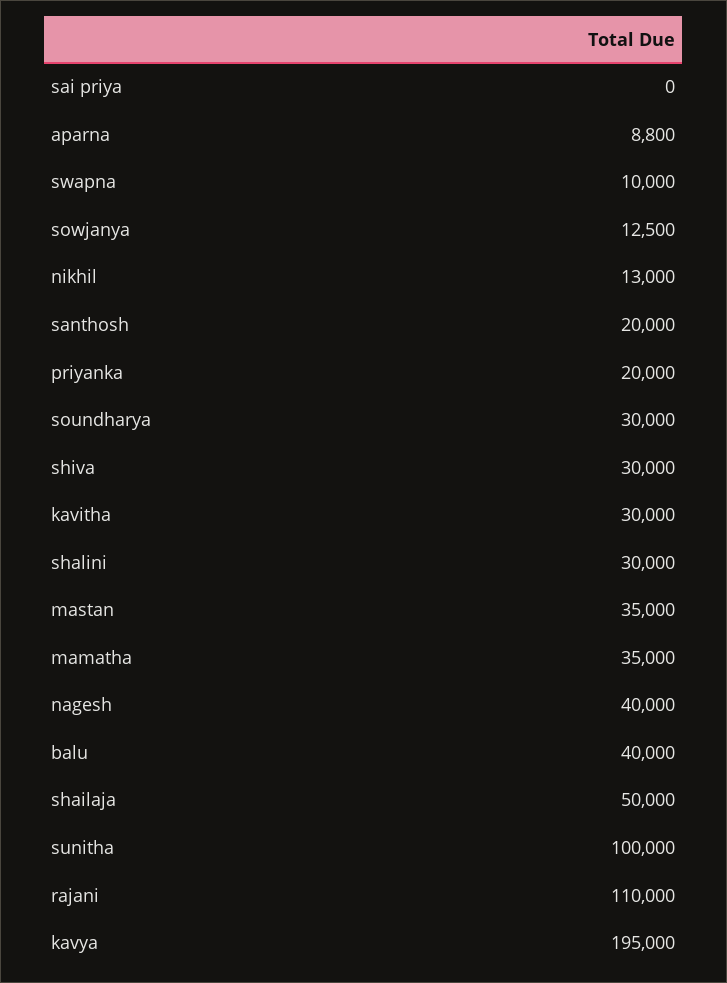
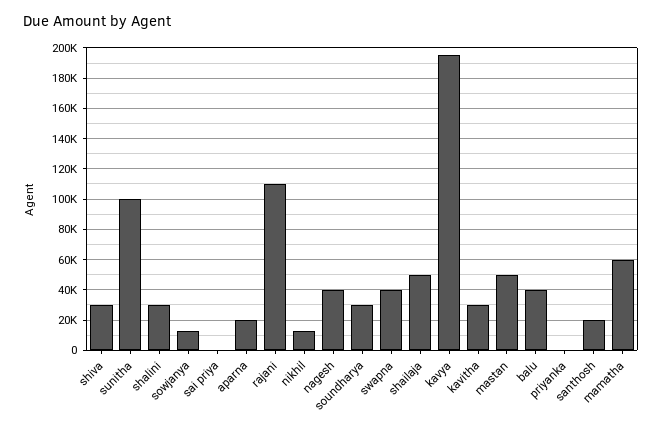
aparna: 8800 -> 20000
swapna: 10000 -> 40000
priyanka: 20000 -> 0
mastan: 35000 -> 50000
mamatha: 35000 -> 60000

